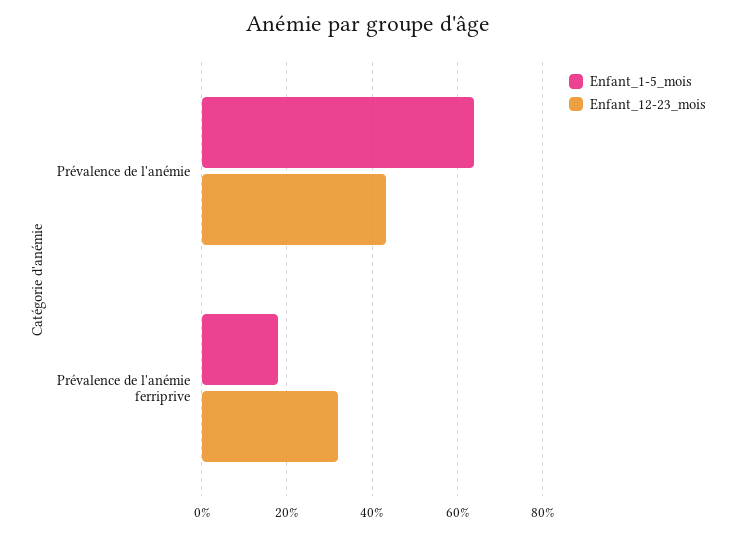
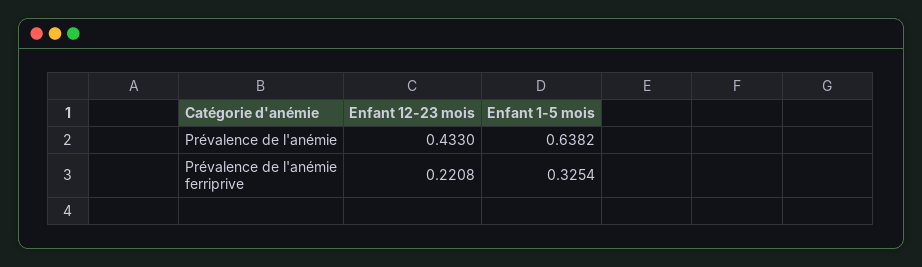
Enfant_1-5_mois, Prévalence de l'anémie ferriprive: 0.18 -> 0.3254
Enfant_12-23_mois, Prévalence de l'anémie ferriprive: 0.32 -> 0.2208

